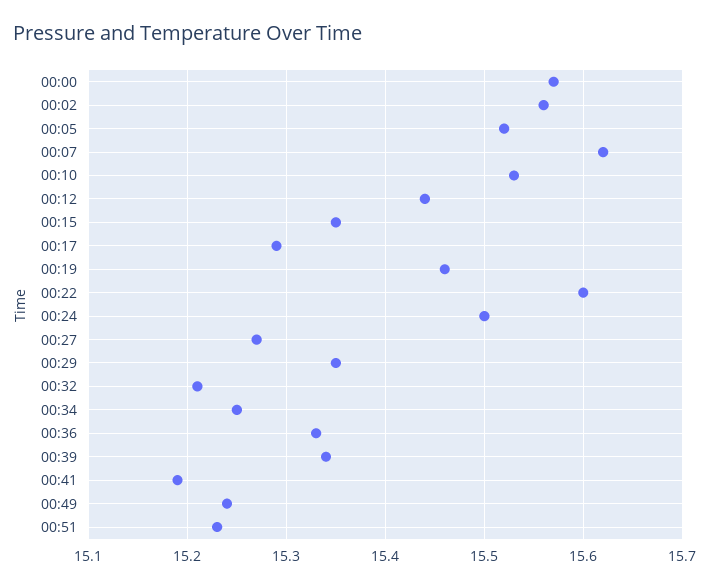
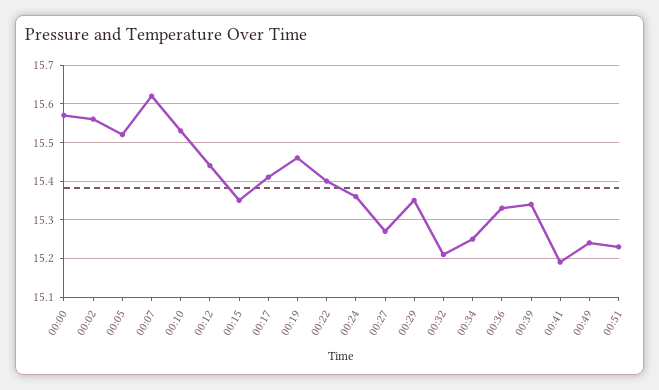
00:17: 15.29 -> 15.4
00:22: 15.6 -> 15.4
00:24: 15.5 -> 15.35

